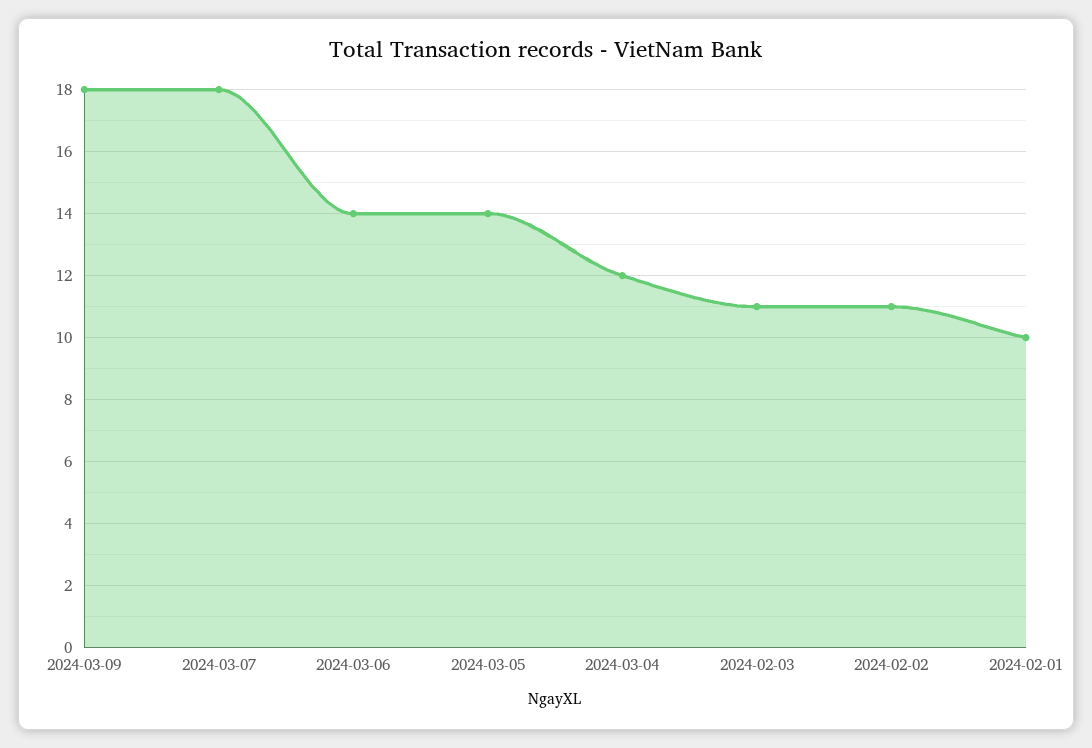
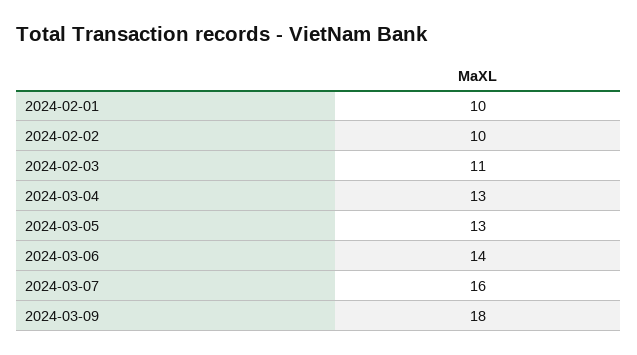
2024-03-07: 18 -> 16
2024-03-05: 14 -> 13
2024-03-04: 12 -> 13
2024-02-02: 11 -> 10

